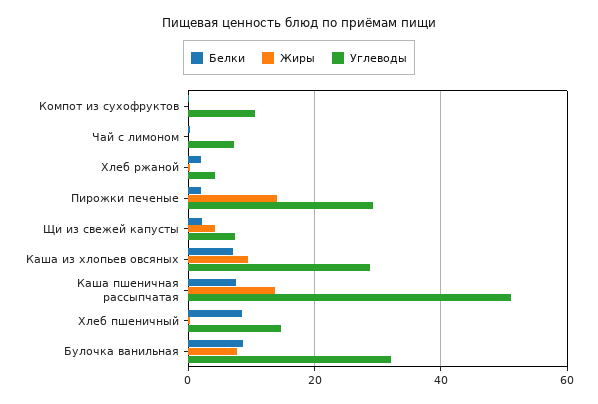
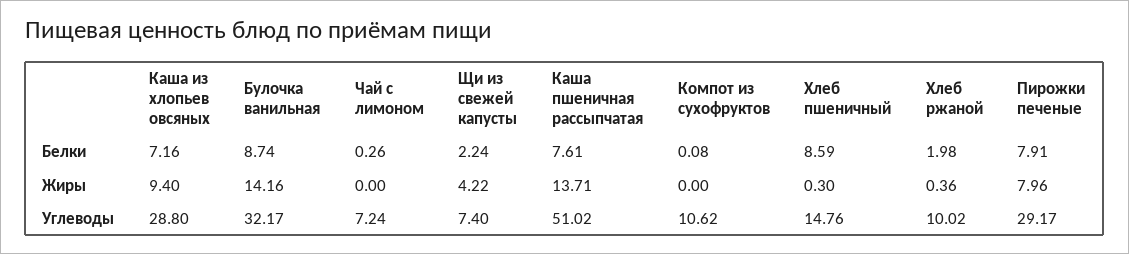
Углеводы, Хлеб ржаной: 4 -> 10.02
Белки, Пирожки печеные: 2 -> 7.91
Жиры, Пирожки печеные: 14 -> 7.96
Жиры, Булочка ванильная: 8 -> 14.16

